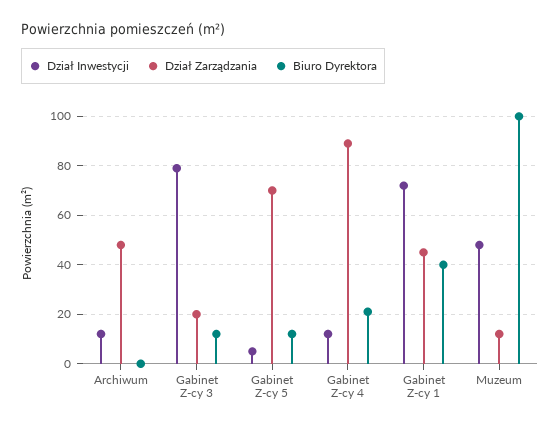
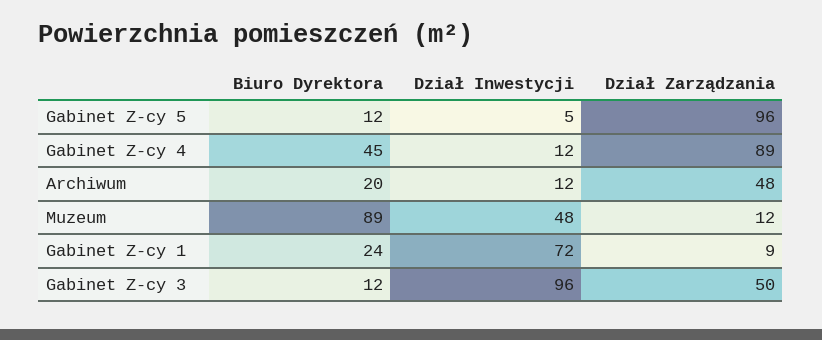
Biuro Dyrektora, Archiwum: 0 -> 20
Dział Inwestycji, Gabinet Z-cy 3: 80 -> 96
Dział Zarządzania, Gabinet Z-cy 3: 20 -> 50
Dział Zarządzania, Gabinet Z-cy 5: 70 -> 96
Biuro Dyrektora, Gabinet Z-cy 4: 20 -> 45
Dział Zarządzania, Gabinet Z-cy 1: 45 -> 9
Biuro Dyrektora, Gabinet Z-cy 1: 40 -> 24
Biuro Dyrektora, Muzeum: 100 -> 89

